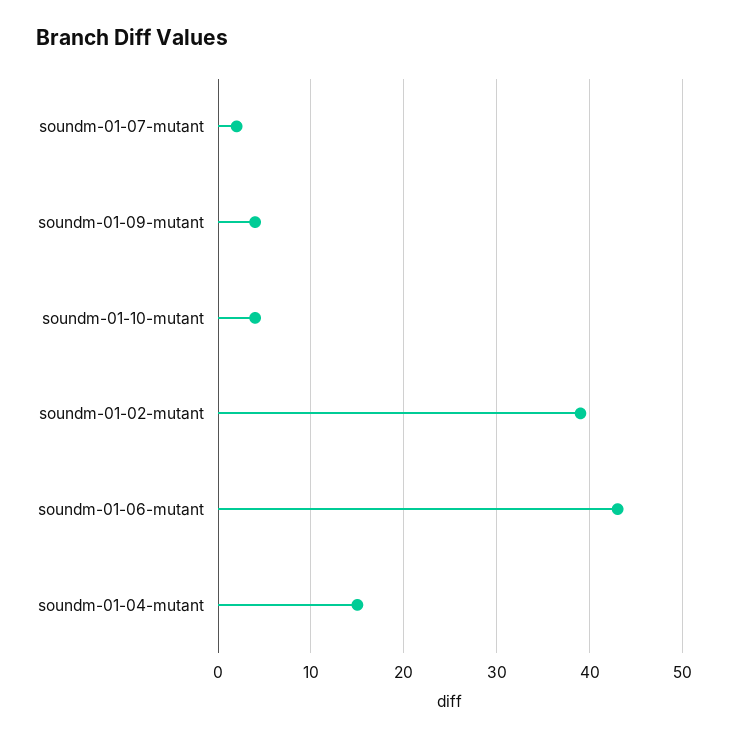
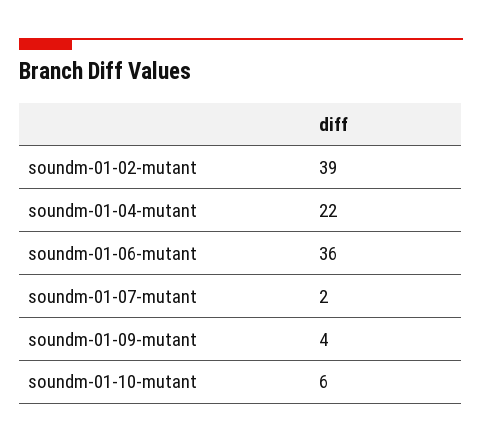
soundm-01-10-mutant: 4 -> 6
soundm-01-06-mutant: 43 -> 36
soundm-01-04-mutant: 15 -> 22

